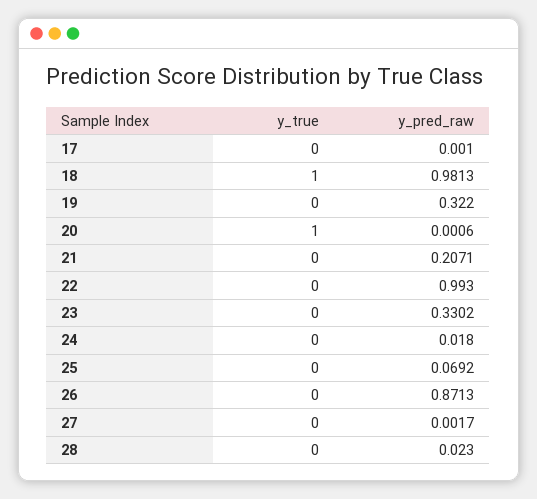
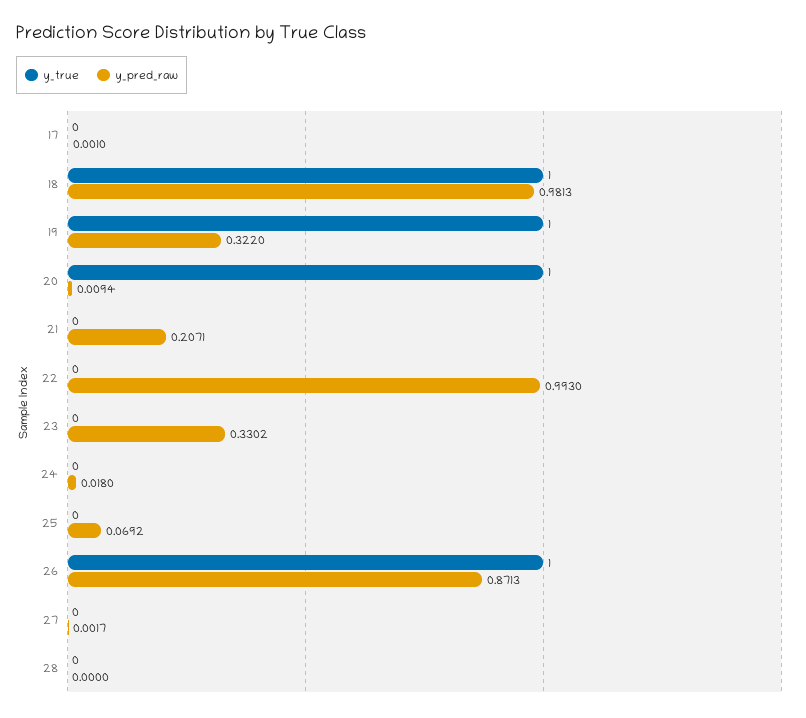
y_true, 19: 0 -> 1
y_pred_raw, 20: 0.0006 -> 0.0094
y_true, 26: 0 -> 1
y_pred_raw, 28: 0.023 -> 0

